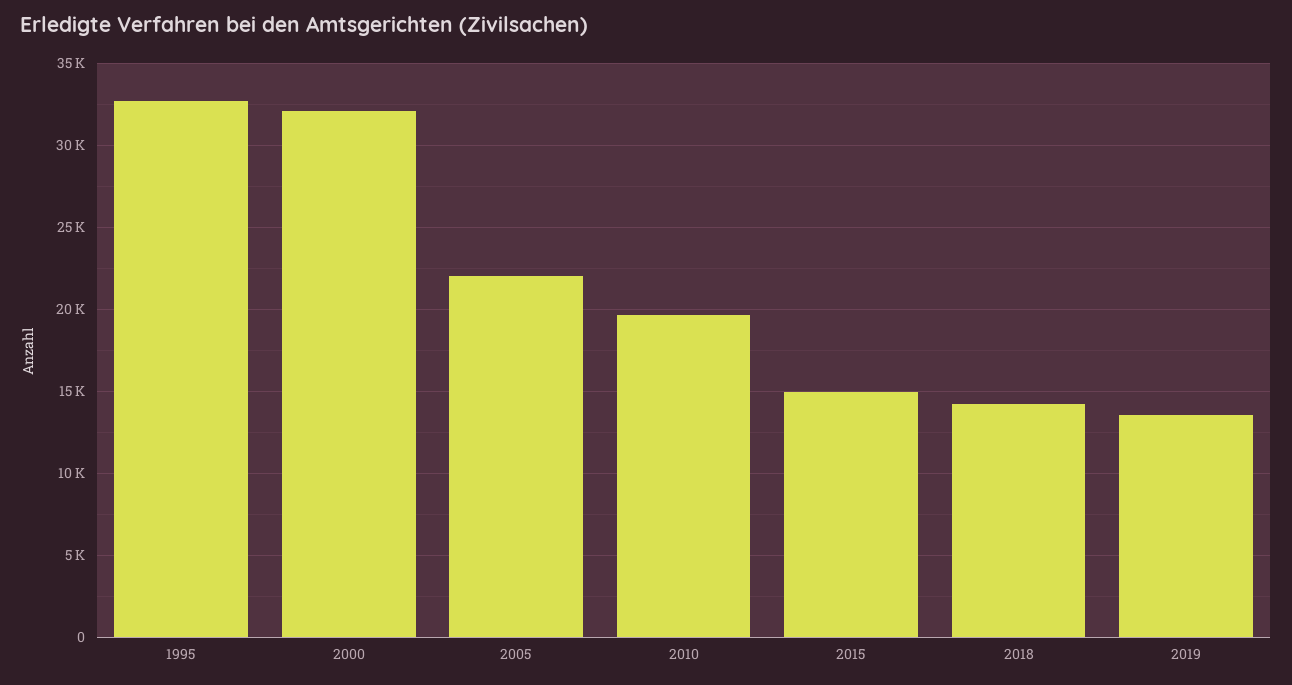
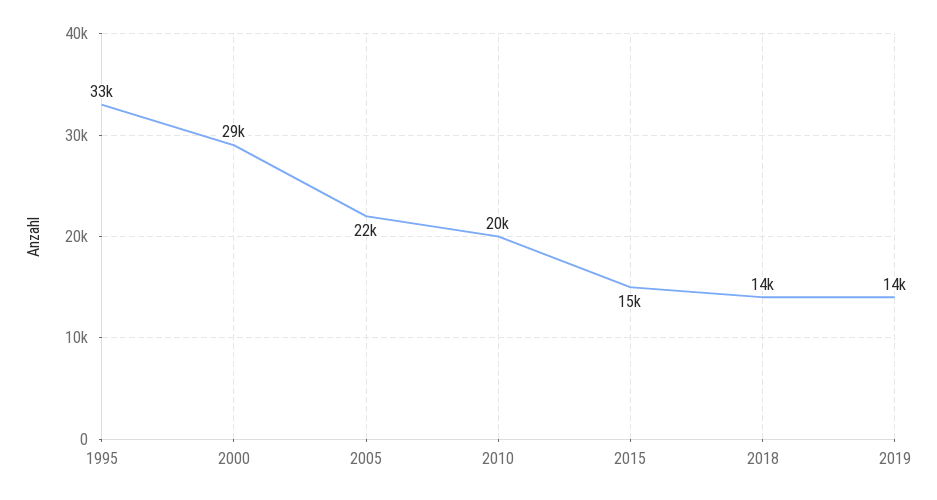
2000: 32000 -> 29000

